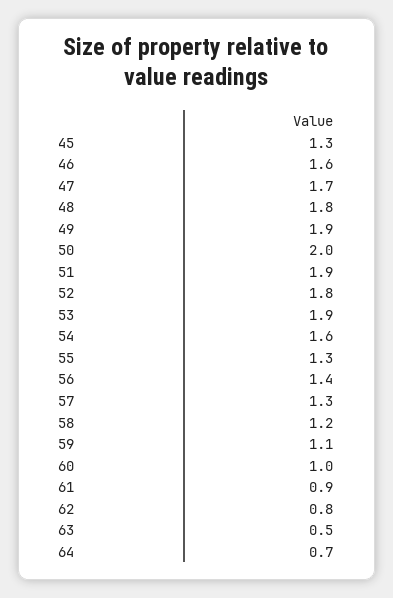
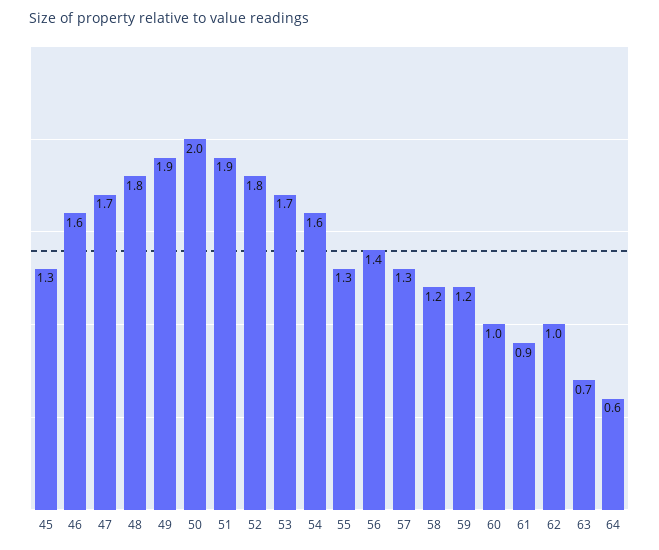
53: 1.9 -> 1.7
59: 1.1 -> 1.2
62: 0.8 -> 1
63: 0.5 -> 0.7
64: 0.7 -> 0.6

